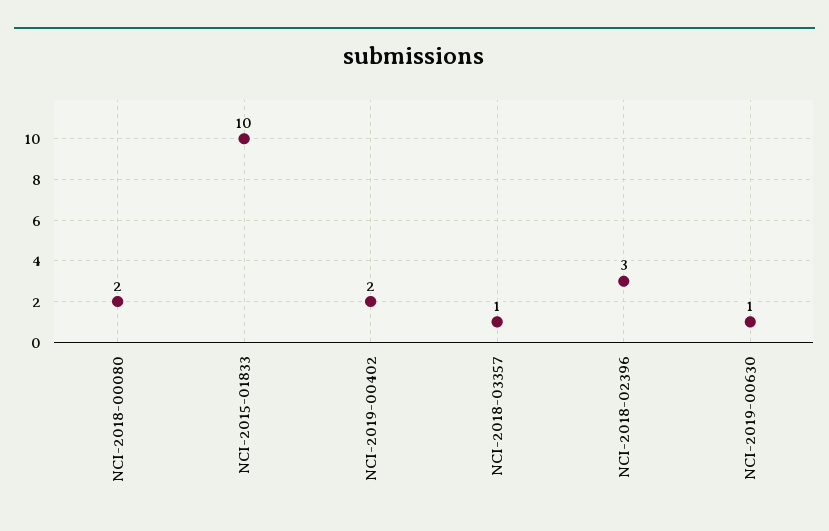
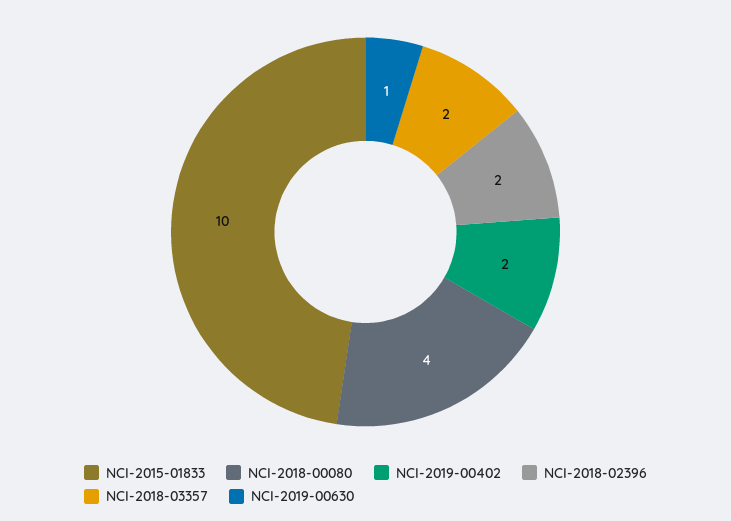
NCI-2018-00080: 2 -> 4
NCI-2018-03357: 1 -> 2
NCI-2018-02396: 3 -> 2

